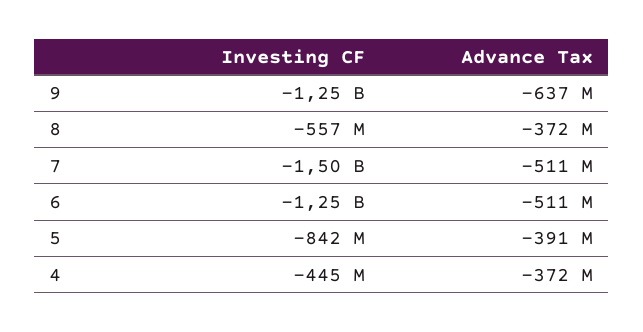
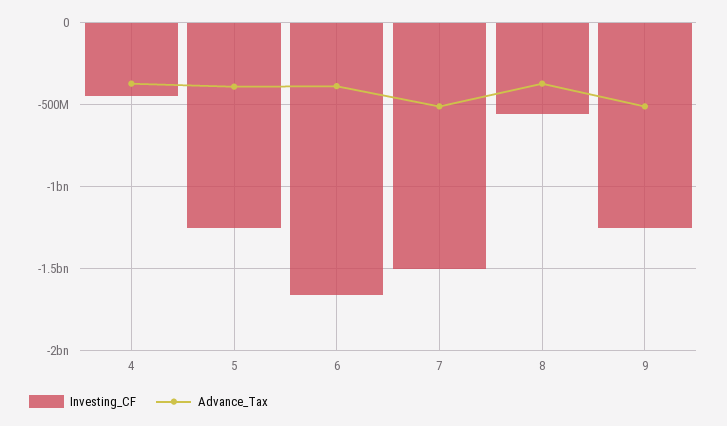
Advance Tax, 9: -637000000 -> -500000000
Investing CF, 6: -1250000000 -> -1650000000
Advance Tax, 6: -511000000 -> -400000000
Investing CF, 5: -842000000 -> -1250000000

